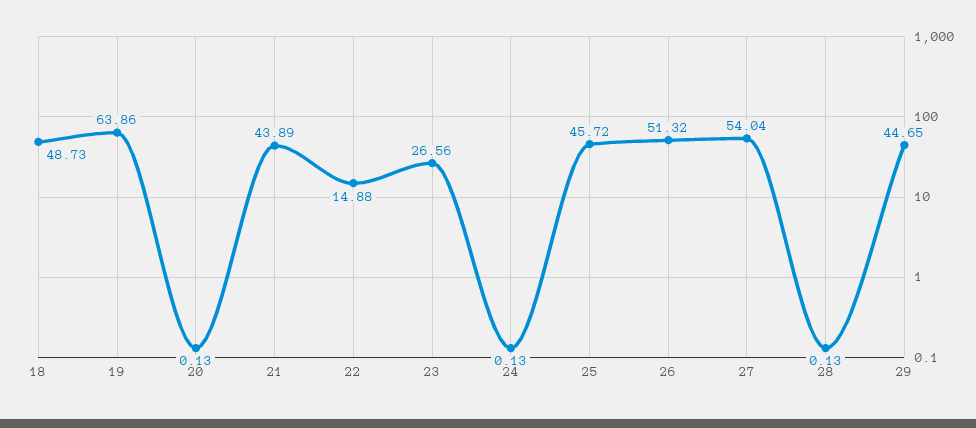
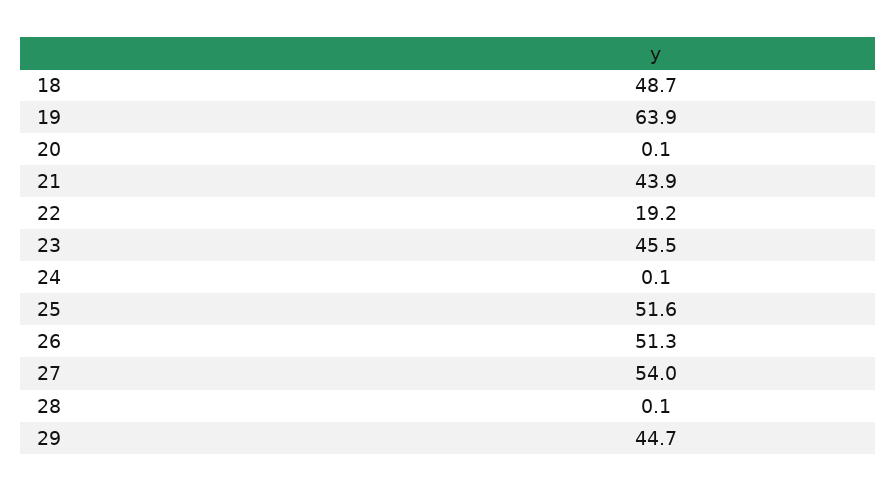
22: 14.88 -> 19.2
23: 26.56 -> 45.5
25: 45.72 -> 51.6

